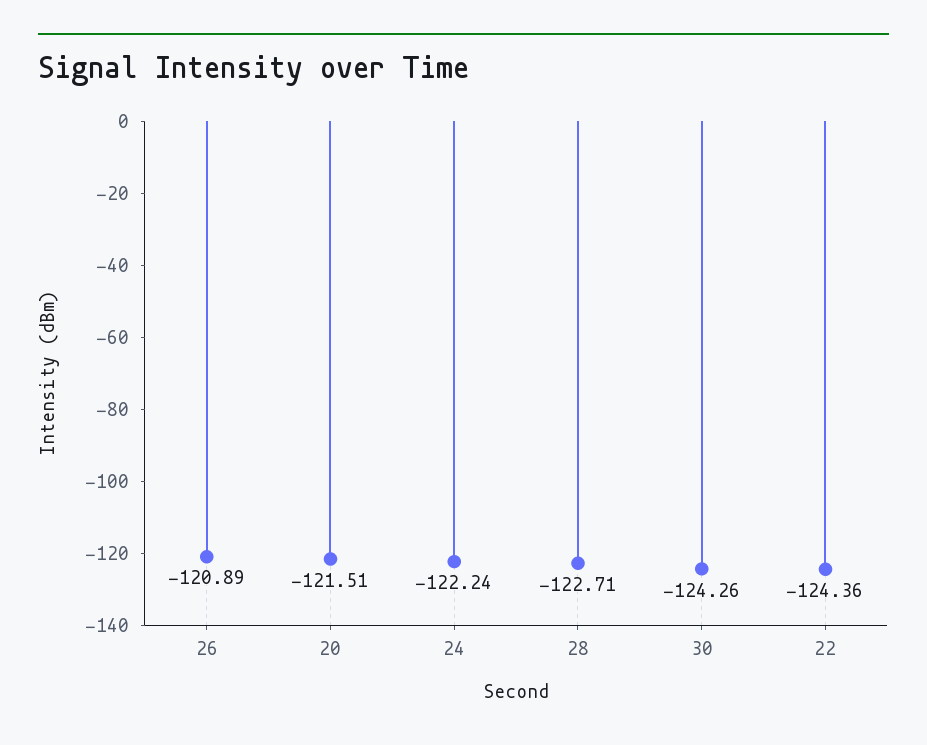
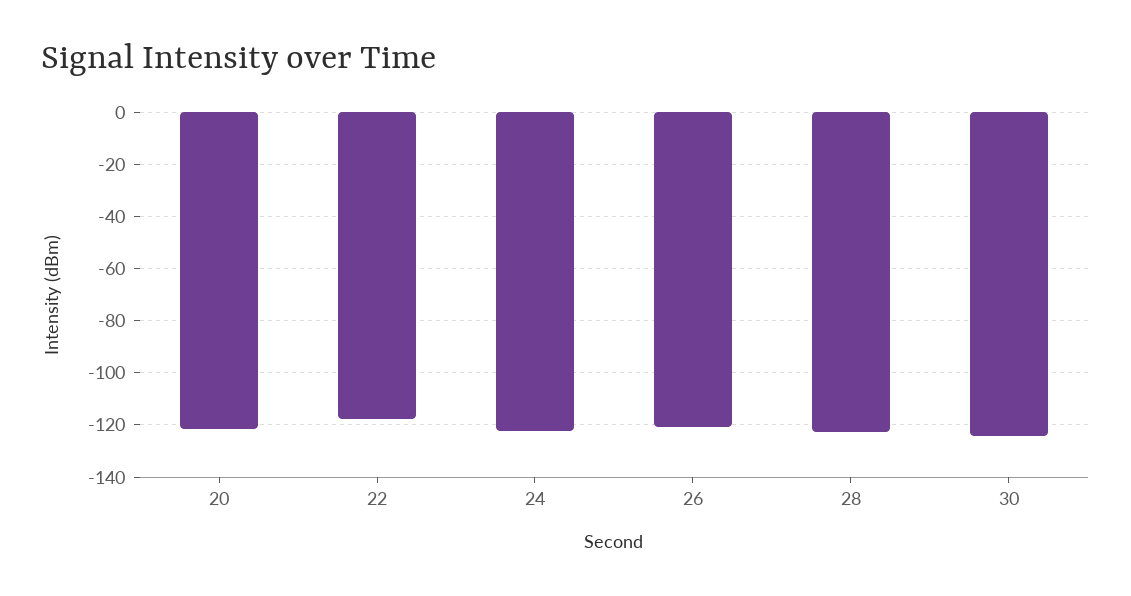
22: -124.36 -> -117.5

